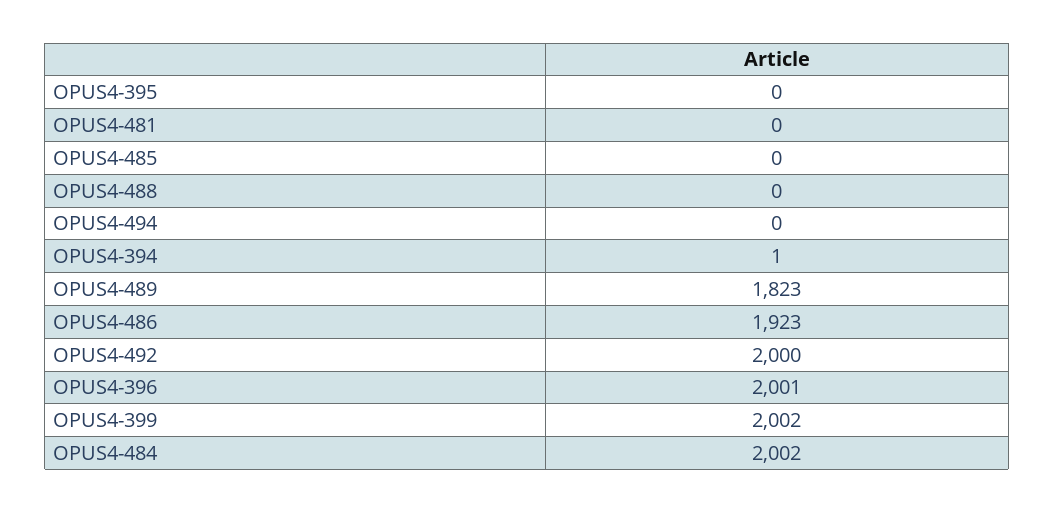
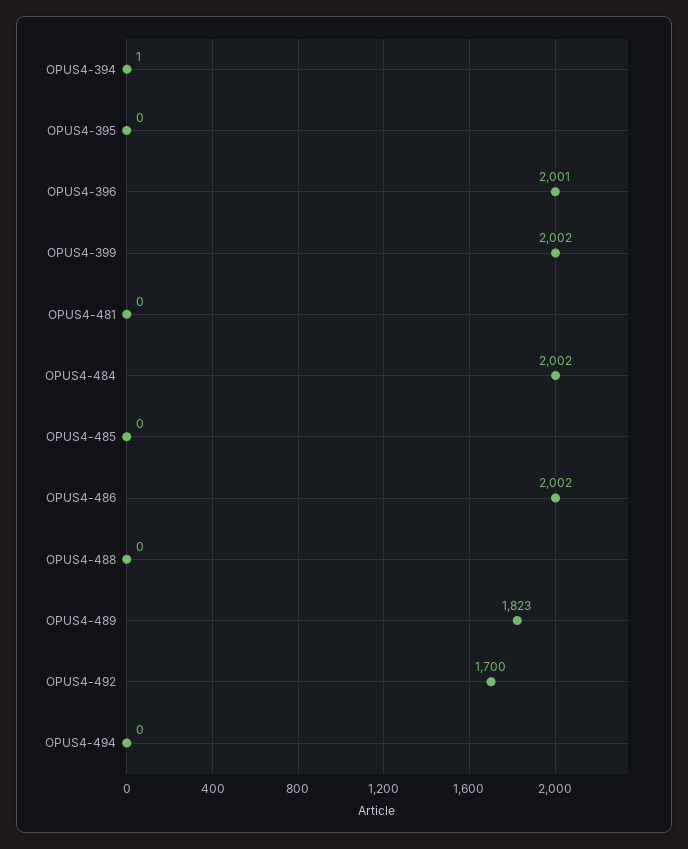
OPUS4-486: 1923 -> 2002
OPUS4-492: 2000 -> 1700

